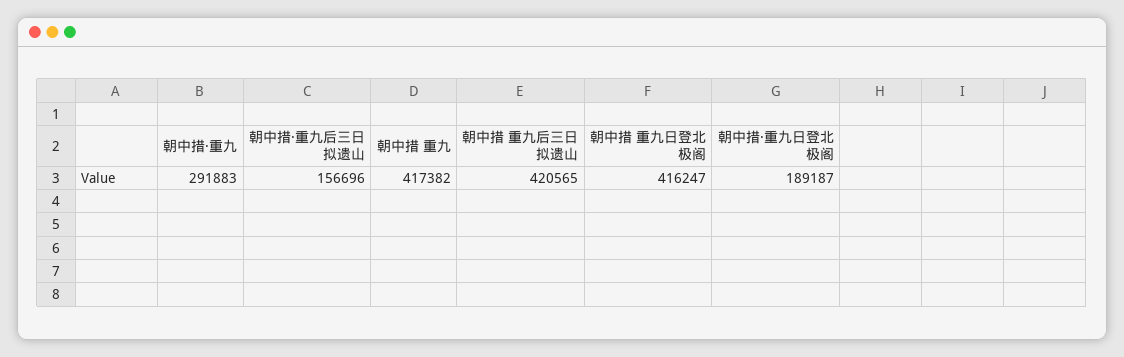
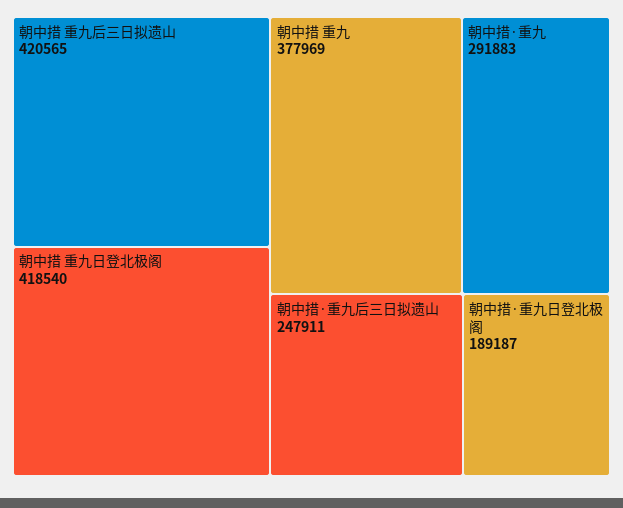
朝中措·重九后三日拟遗山: 156696 -> 247911
朝中措 重九: 417382 -> 377969
朝中措 重九日登北极阁: 416247 -> 418540

